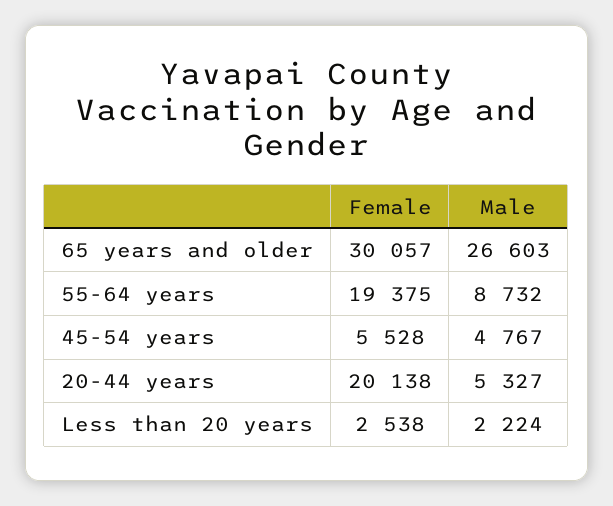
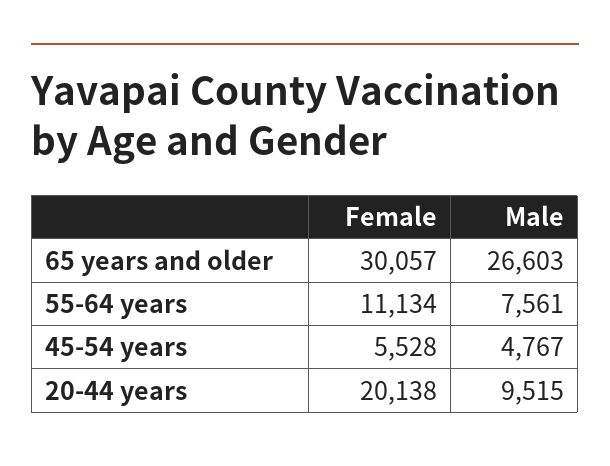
Female, 55-64 years: 19375 -> 11134
Male, 55-64 years: 8732 -> 7561
Male, 20-44 years: 5327 -> 9515
Female, Less than 20 years: 2538 -> none
Male, Less than 20 years: 2224 -> none

